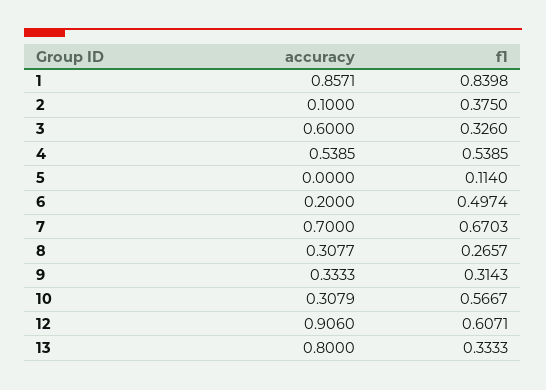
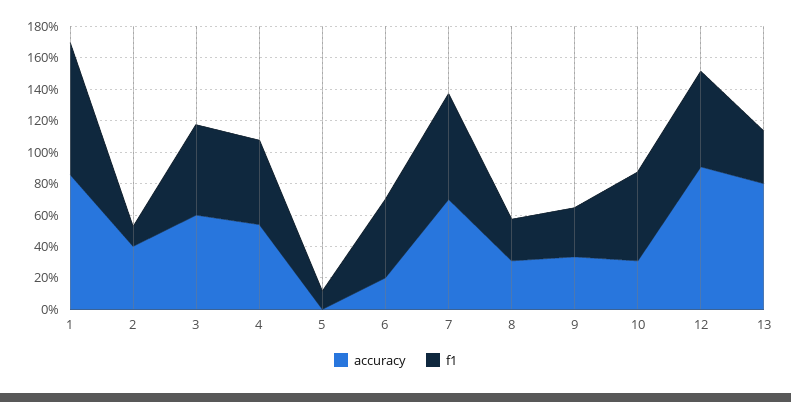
accuracy, 2: 0.1 -> 0.4
f1, 2: 0.375 -> 0.1
f1, 3: 0.326 -> 0.6

